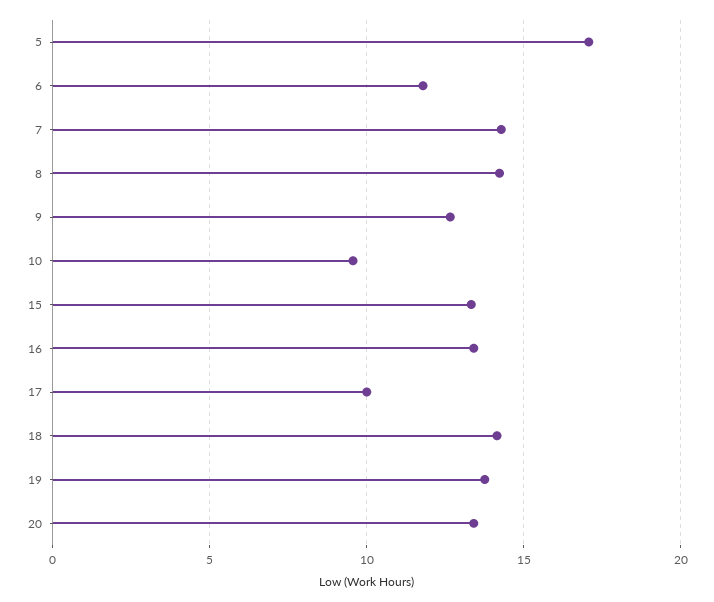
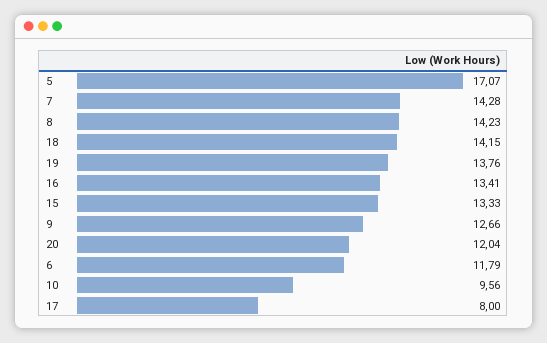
17: 10 -> 8
20: 13.5 -> 12.04

